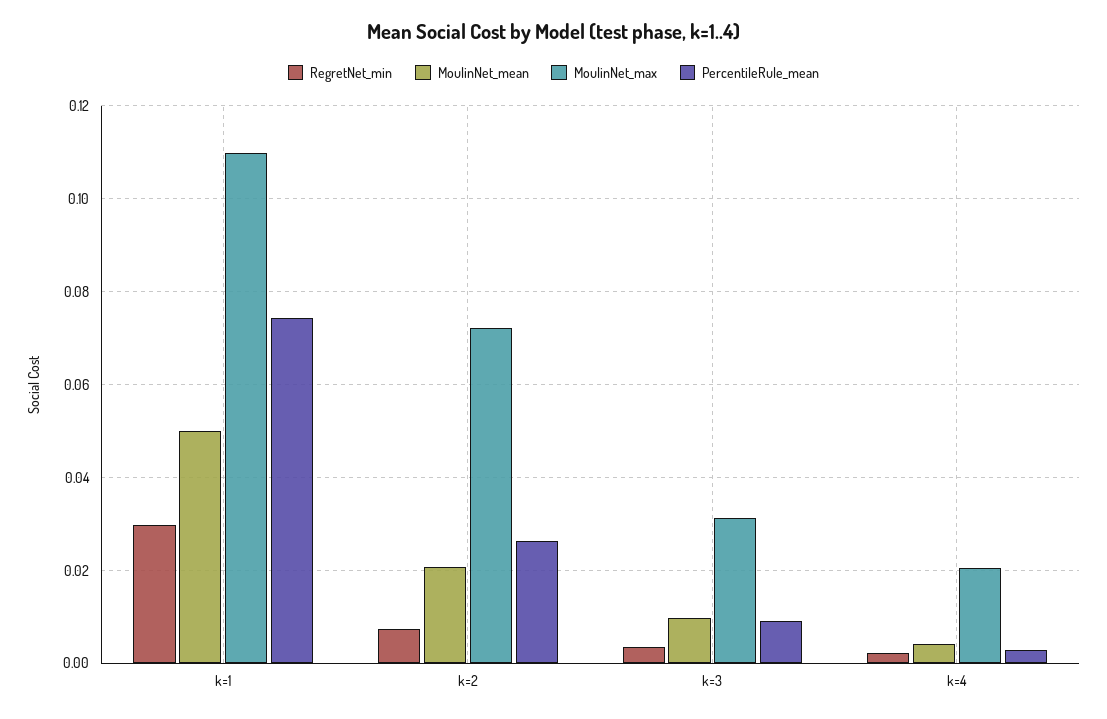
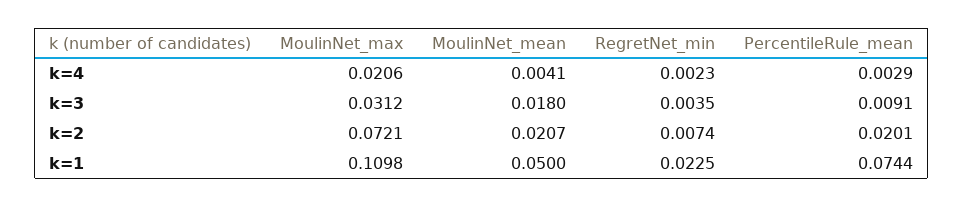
RegretNet_min, k=1: 0.03 -> 0.0225
PercentileRule_mean, k=2: 0.026 -> 0.0201
MoulinNet_mean, k=3: 0.01 -> 0.018

